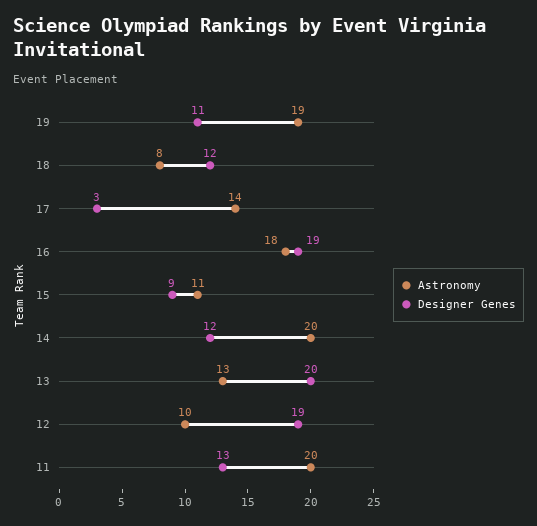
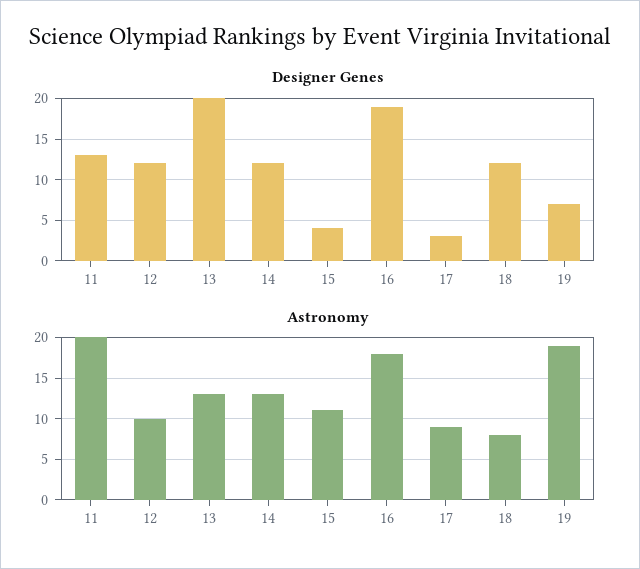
Designer Genes, 19: 11 -> 7
Astronomy, 17: 14 -> 9
Designer Genes, 15: 9 -> 4
Astronomy, 14: 20 -> 13
Designer Genes, 12: 19 -> 12

